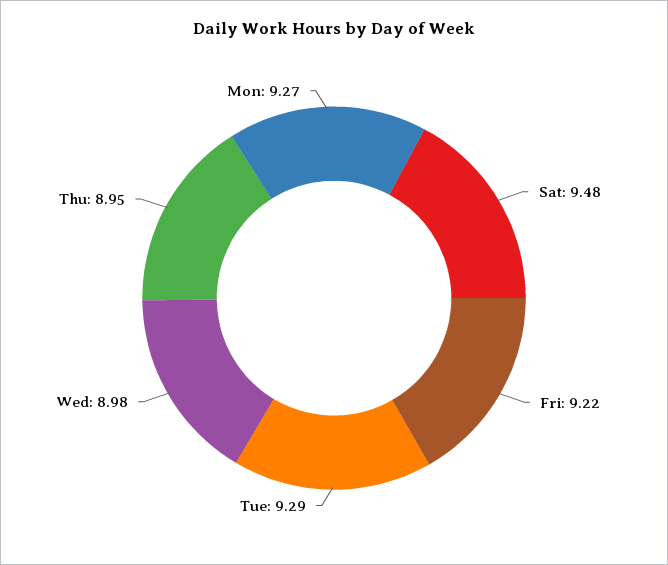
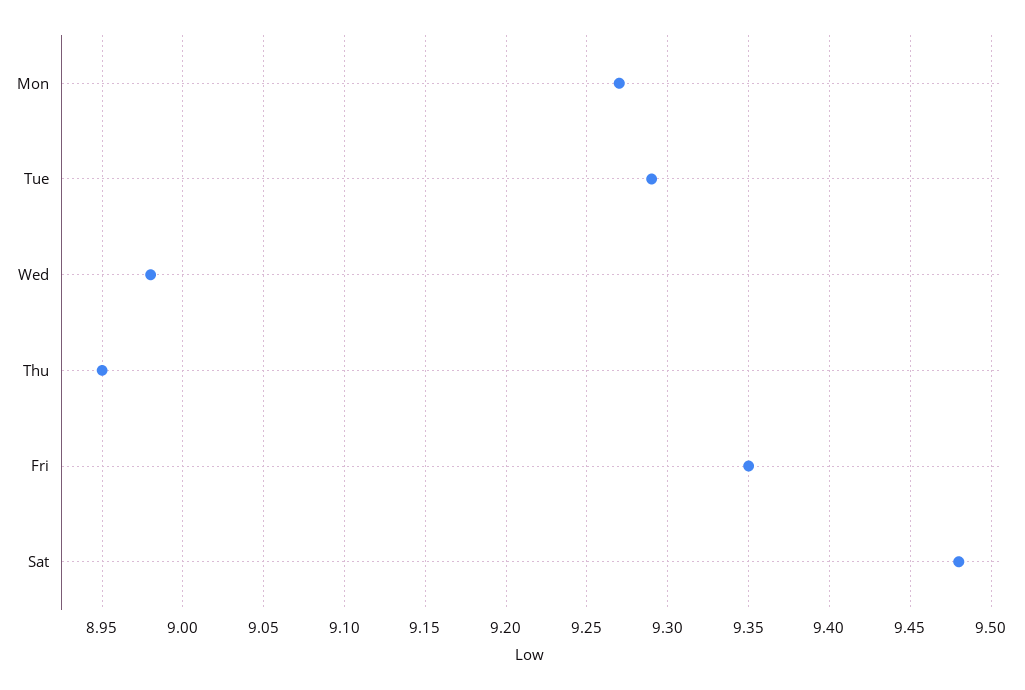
Fri: 9.22 -> 9.35

